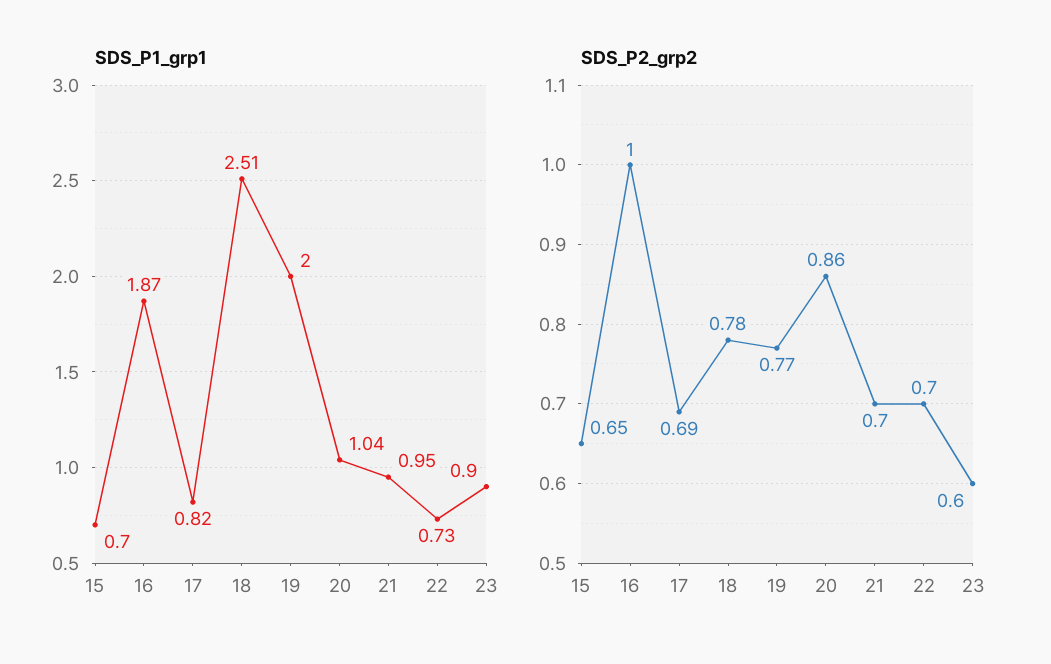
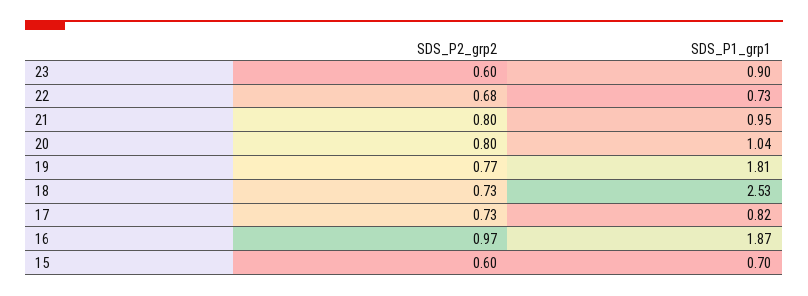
SDS_P1_grp1, 18: 2.51 -> 2.53
SDS_P1_grp1, 19: 2 -> 1.81
SDS_P2_grp2, 15: 0.65 -> 0.6
SDS_P2_grp2, 16: 1 -> 0.97
SDS_P2_grp2, 17: 0.69 -> 0.73
SDS_P2_grp2, 18: 0.78 -> 0.73
SDS_P2_grp2, 20: 0.86 -> 0.8
SDS_P2_grp2, 21: 0.7 -> 0.8
SDS_P2_grp2, 22: 0.7 -> 0.68

